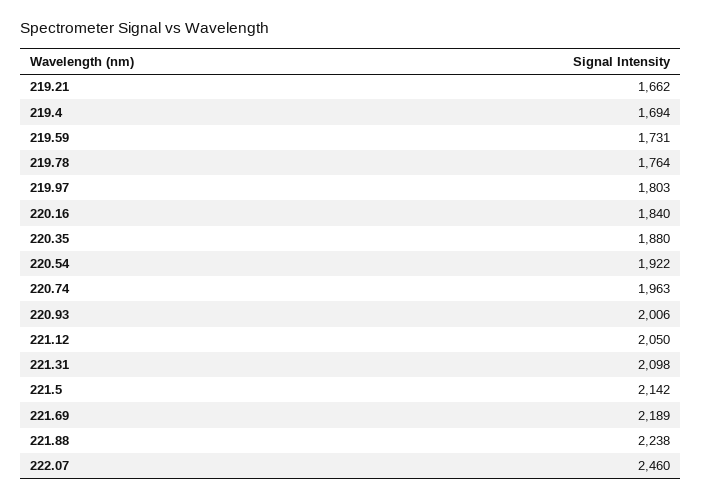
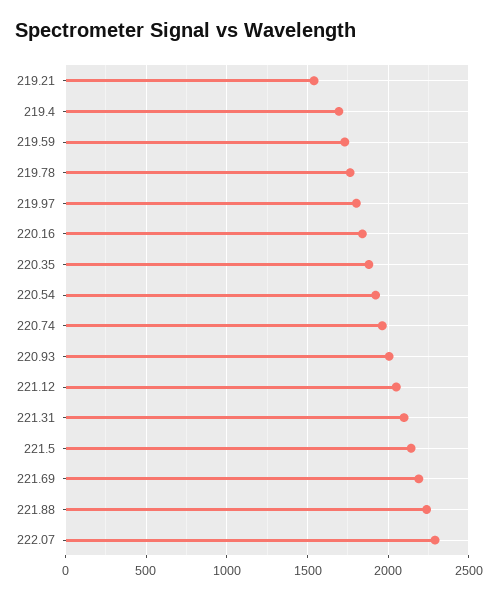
219.21: 1662 -> 1550
222.07: 2460 -> 2300

